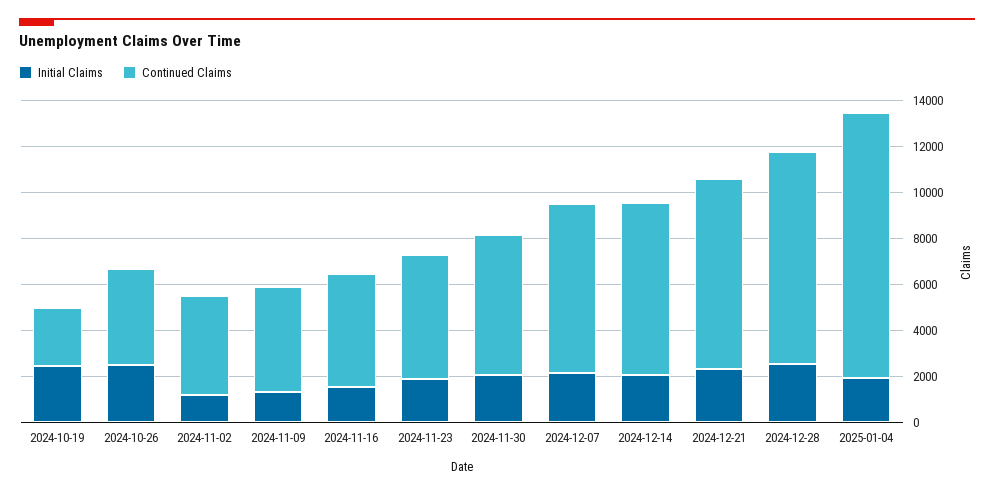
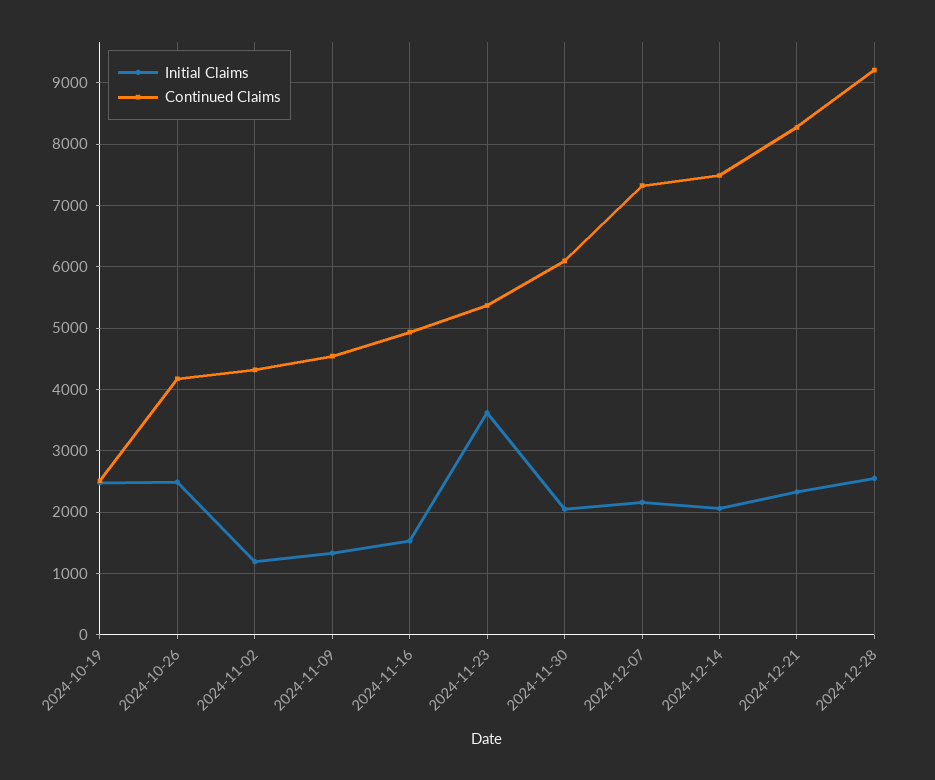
Initial Claims, 2024-11-23: 2000 -> 3600
Initial Claims, 2025-01-04: 2000 -> none
Continued Claims, 2025-01-04: 11500 -> none

